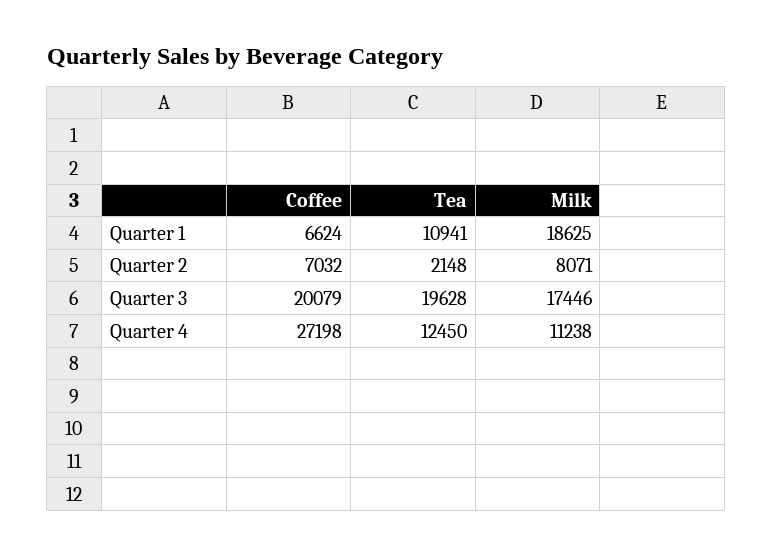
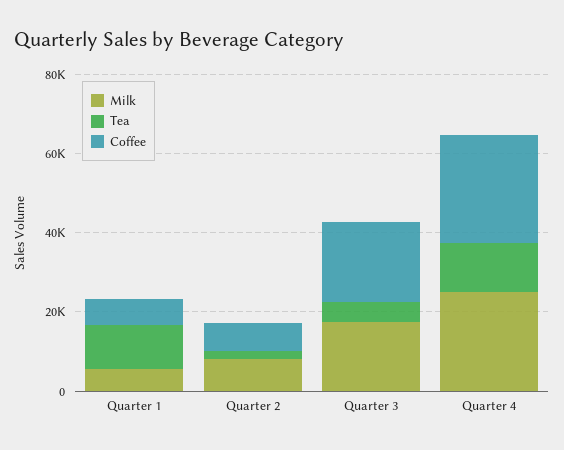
Milk, Quarter 1: 18625 -> 5000
Tea, Quarter 3: 19628 -> 5000
Milk, Quarter 4: 11238 -> 25000

